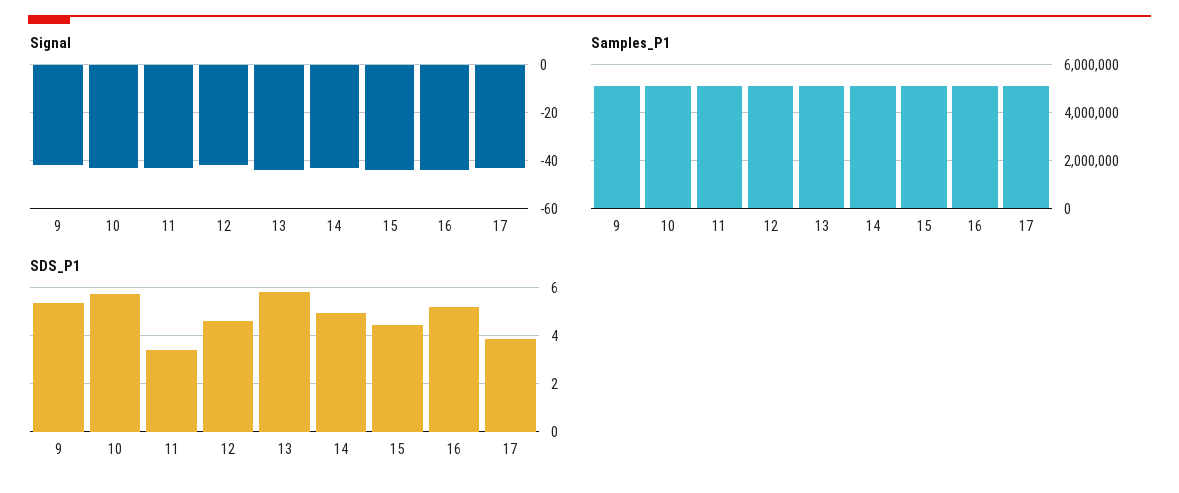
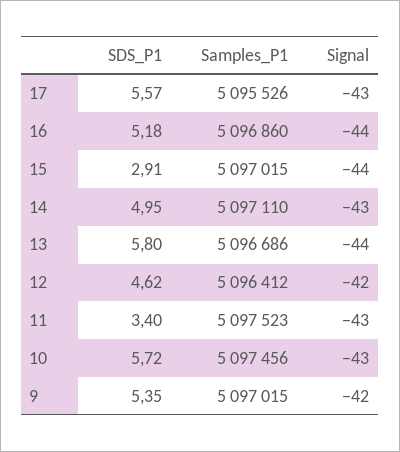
SDS_P1, 15: 4.5 -> 2.91
SDS_P1, 17: 4 -> 5.57

